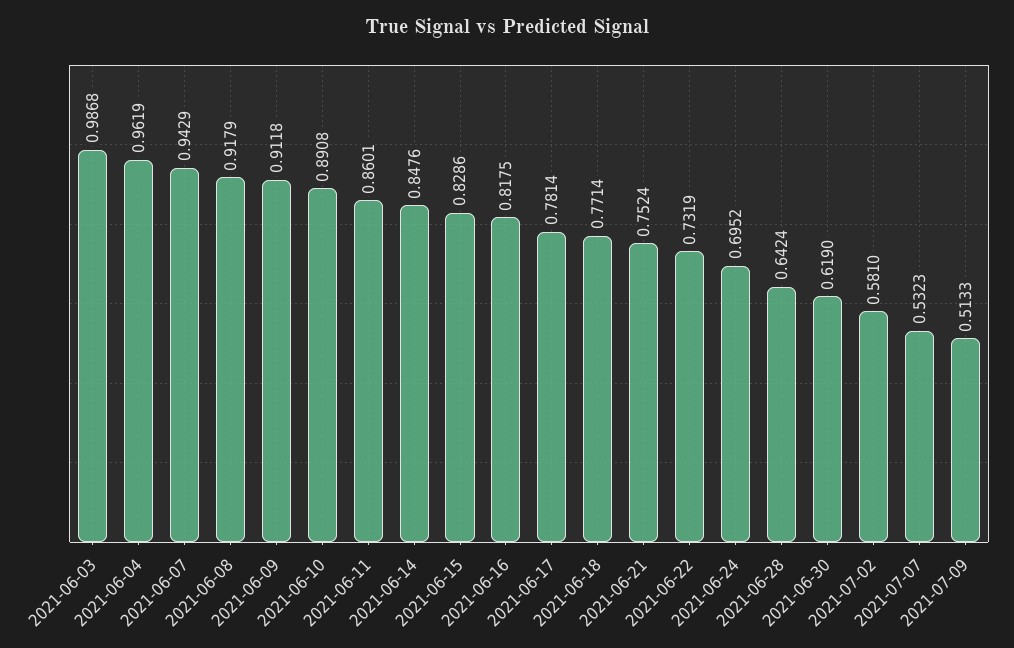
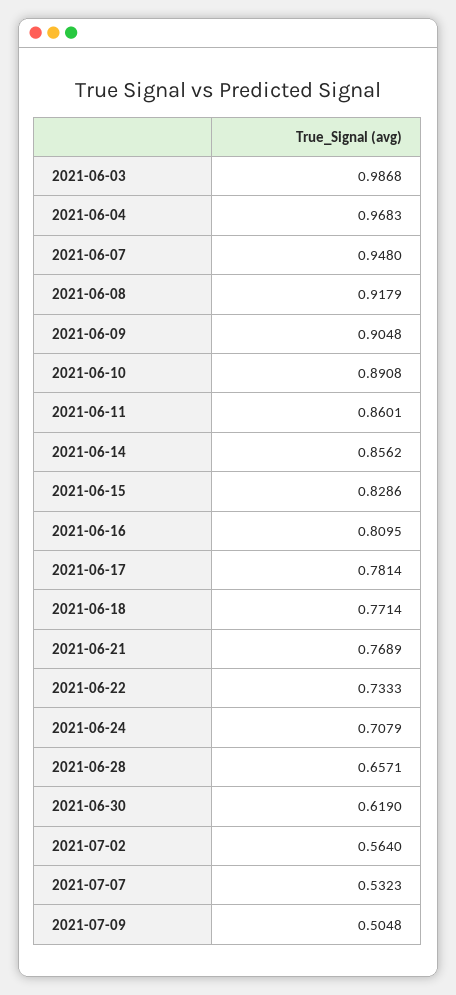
2021-06-04: 0.9619 -> 0.9683
2021-06-07: 0.9429 -> 0.948
2021-06-09: 0.9118 -> 0.9048
2021-06-14: 0.8476 -> 0.8562
2021-06-16: 0.8175 -> 0.8095
2021-06-21: 0.7524 -> 0.7689
2021-06-22: 0.7319 -> 0.7333
2021-06-24: 0.6952 -> 0.7079
2021-06-28: 0.6424 -> 0.6571
2021-07-02: 0.581 -> 0.564
2021-07-09: 0.5133 -> 0.5048

